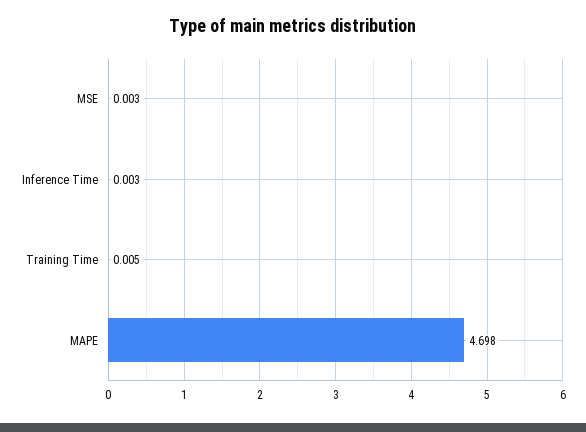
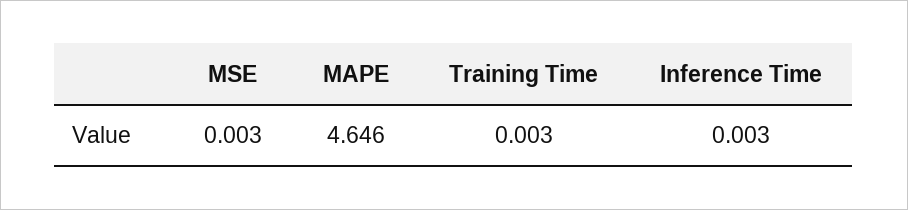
Training Time: 0.005 -> 0.003
MAPE: 4.698 -> 4.646

